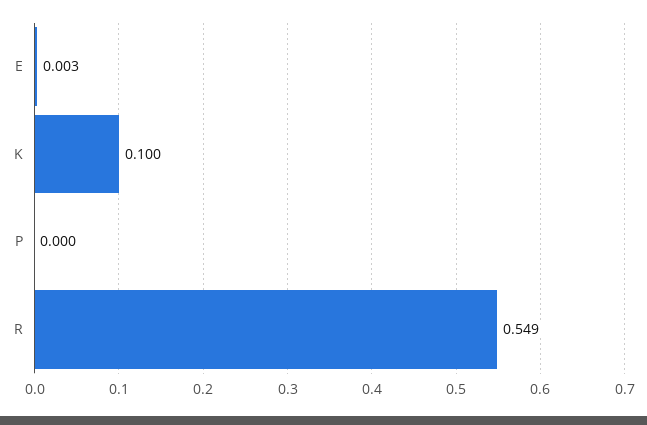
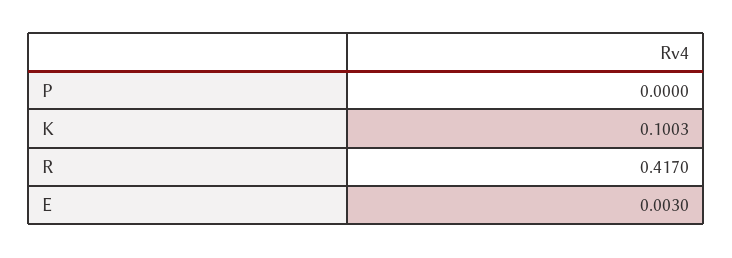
R: 0.549 -> 0.417

